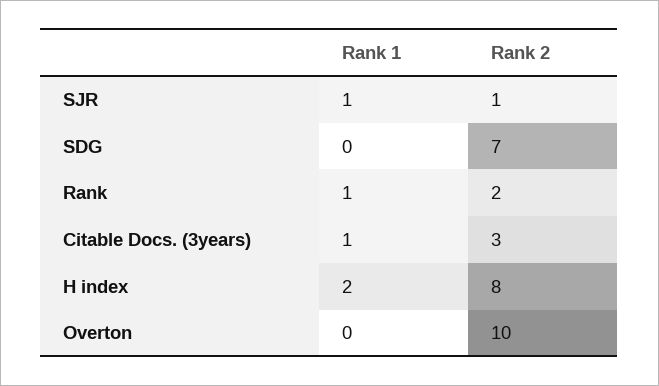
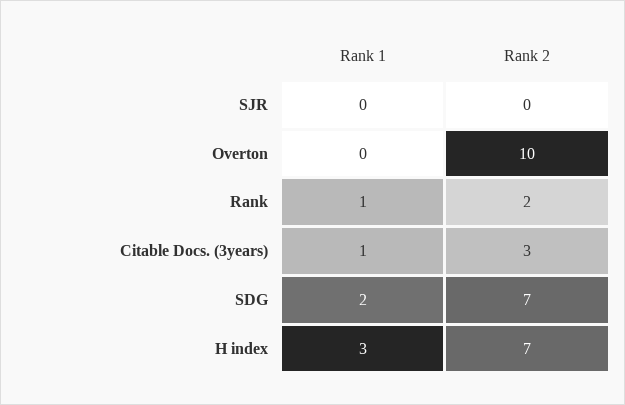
Rank 1, SJR: 1 -> 0
Rank 2, SJR: 1 -> 0
Rank 1, SDG: 0 -> 2
Rank 1, H index: 2 -> 3
Rank 2, H index: 8 -> 7

